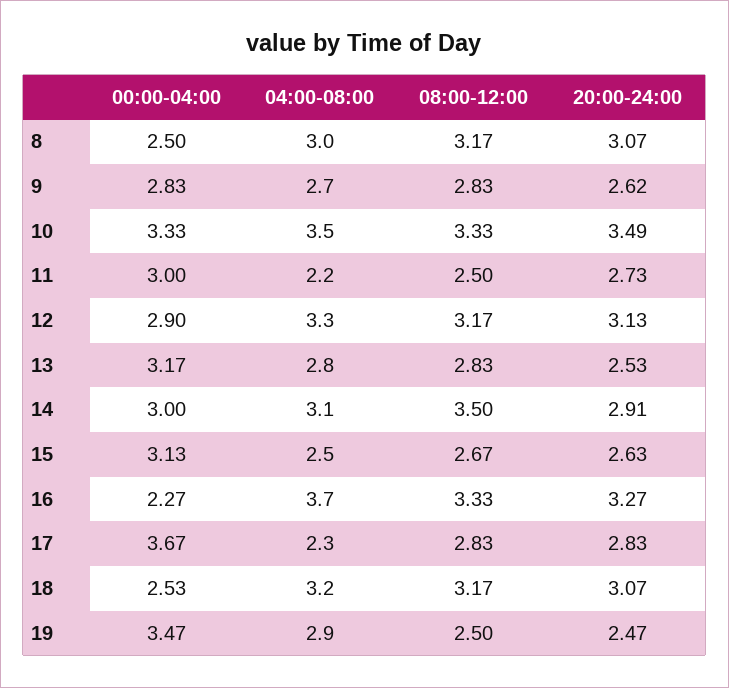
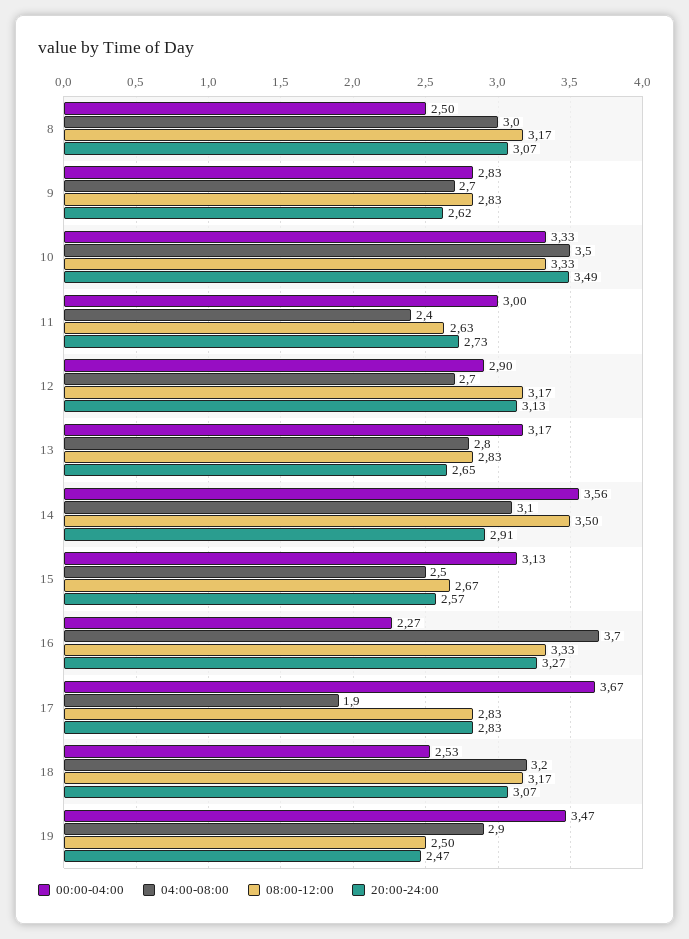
04:00-08:00, 11: 2.2 -> 2.4
08:00-12:00, 11: 2.5 -> 2.63
04:00-08:00, 12: 3.3 -> 2.7
20:00-24:00, 13: 2.53 -> 2.65
00:00-04:00, 14: 3 -> 3.56
20:00-24:00, 15: 2.63 -> 2.57
04:00-08:00, 17: 2.3 -> 1.9

